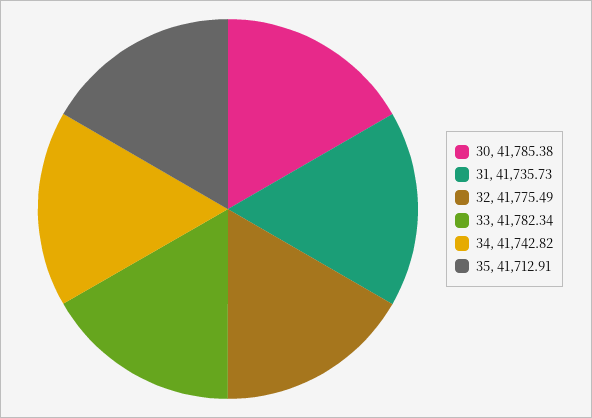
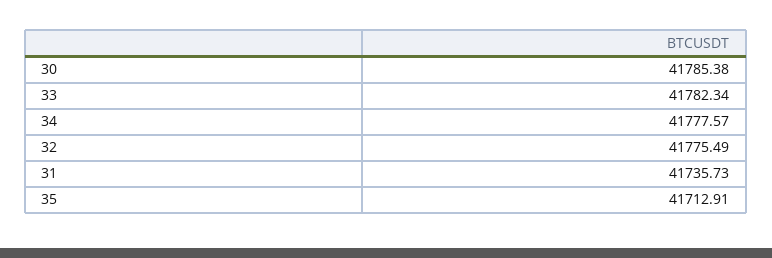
34: 41742.82 -> 41777.57

